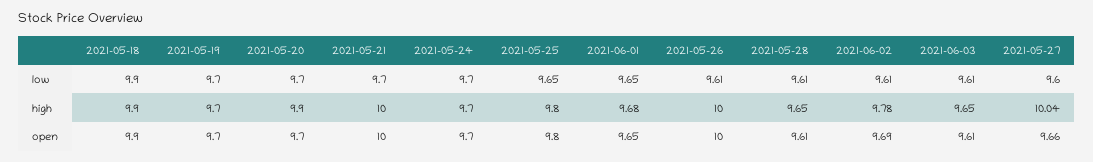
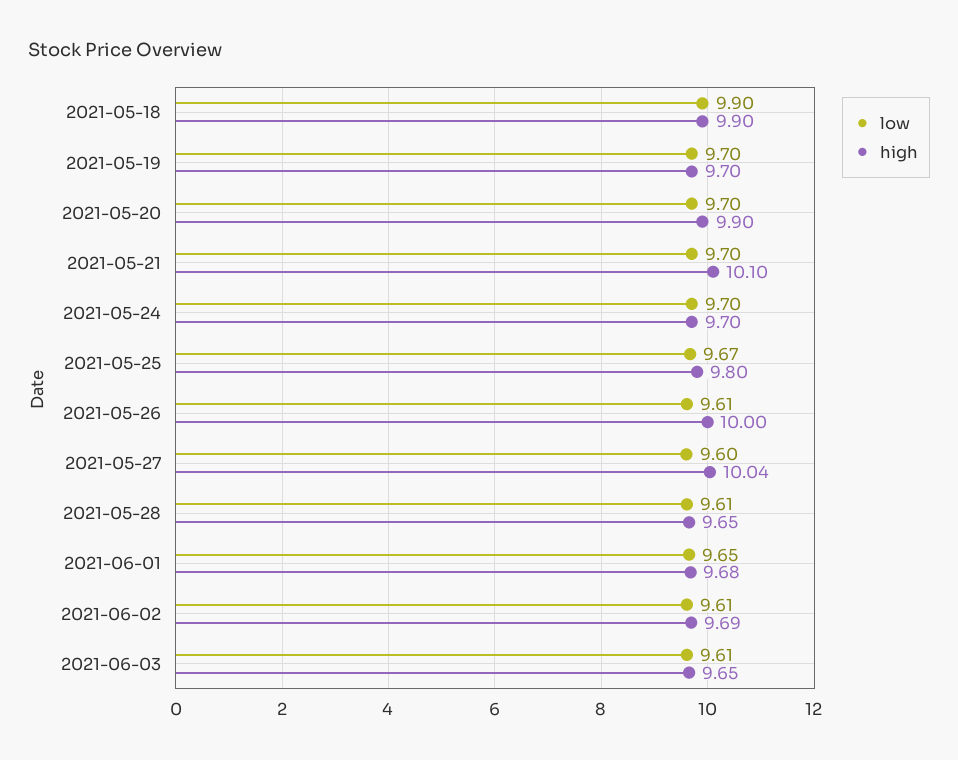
low, 2021-05-25: 9.65 -> 9.67
high, 2021-05-21: 10 -> 10.1
high, 2021-06-02: 9.78 -> 9.69
open, 2021-05-18: 9.9 -> none
open, 2021-05-19: 9.7 -> none
open, 2021-05-20: 9.7 -> none
open, 2021-05-21: 10 -> none
open, 2021-05-24: 9.7 -> none
open, 2021-05-25: 9.8 -> none
open, 2021-06-01: 9.65 -> none
open, 2021-05-26: 10 -> none
open, 2021-05-28: 9.61 -> none
open, 2021-06-02: 9.69 -> none
open, 2021-06-03: 9.61 -> none
open, 2021-05-27: 9.66 -> none

